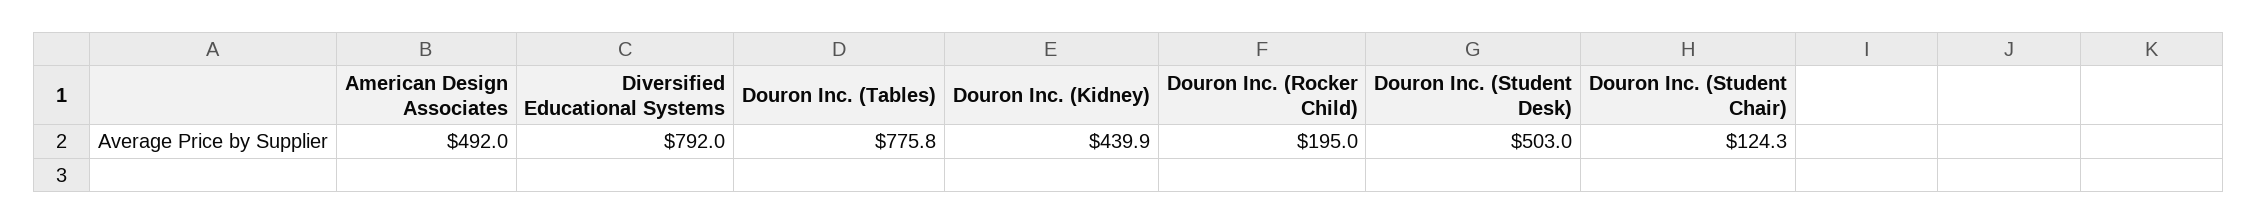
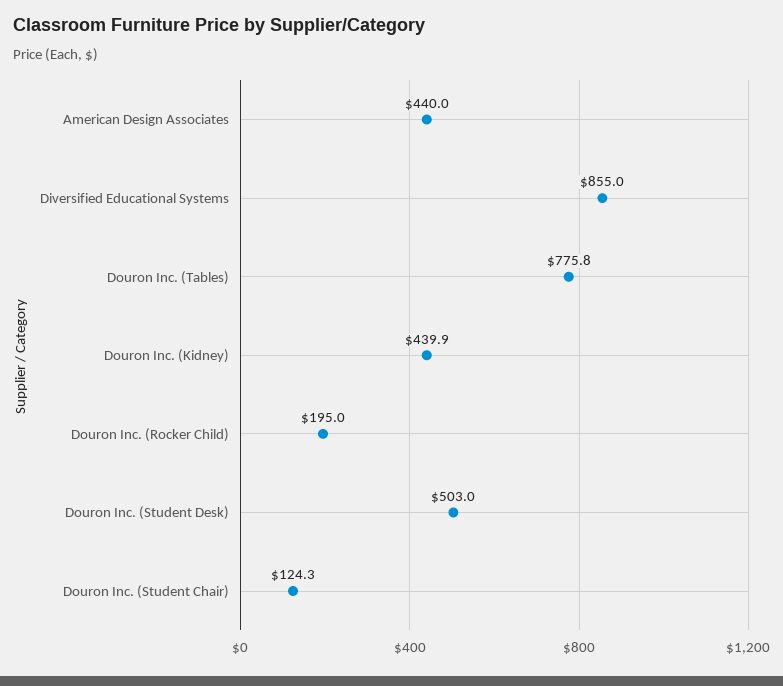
American Design Associates: 492 -> 440
Diversified Educational Systems: 792 -> 855

